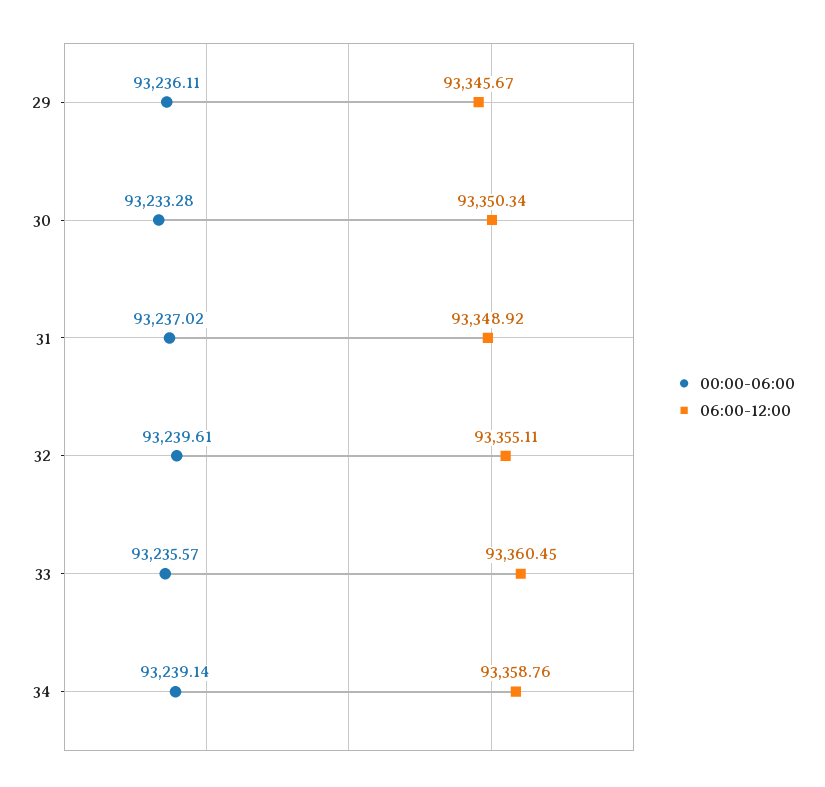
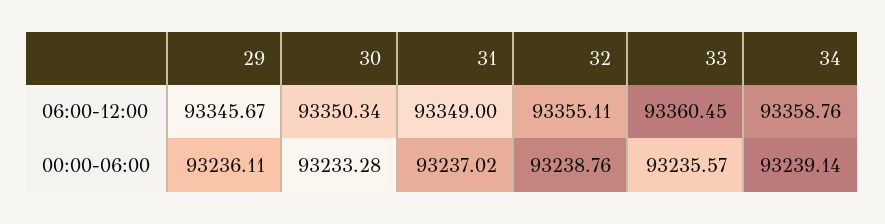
06:00-12:00, 31: 93348.92 -> 93349
00:00-06:00, 32: 93239.61 -> 93238.76

